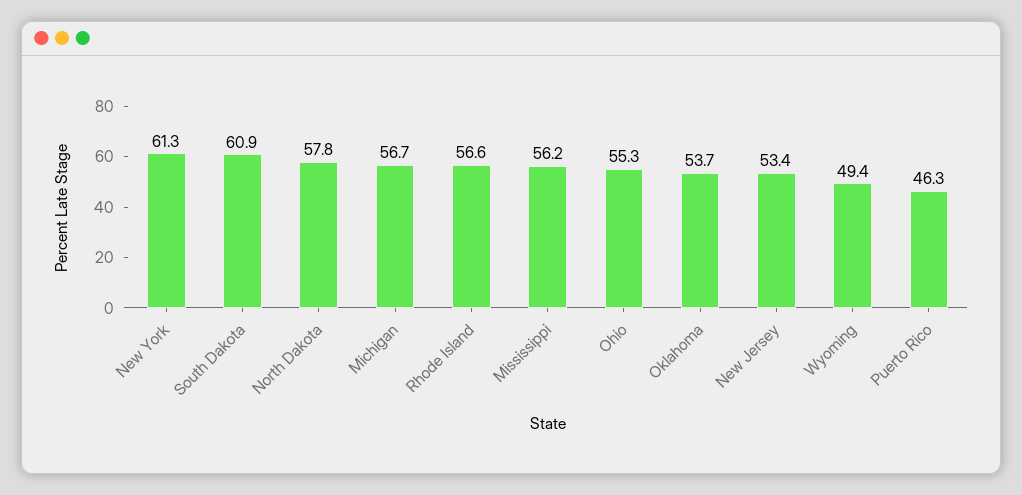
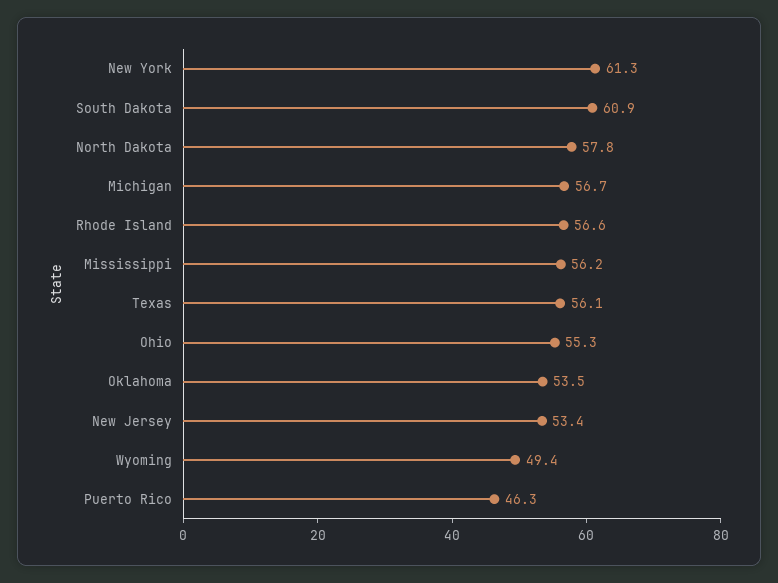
Oklahoma: 53.7 -> 53.5
Texas: none -> 56.1

